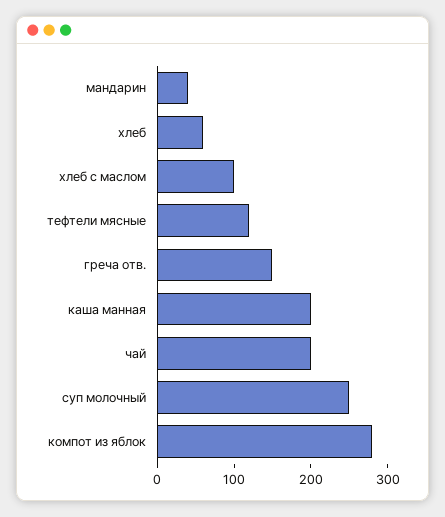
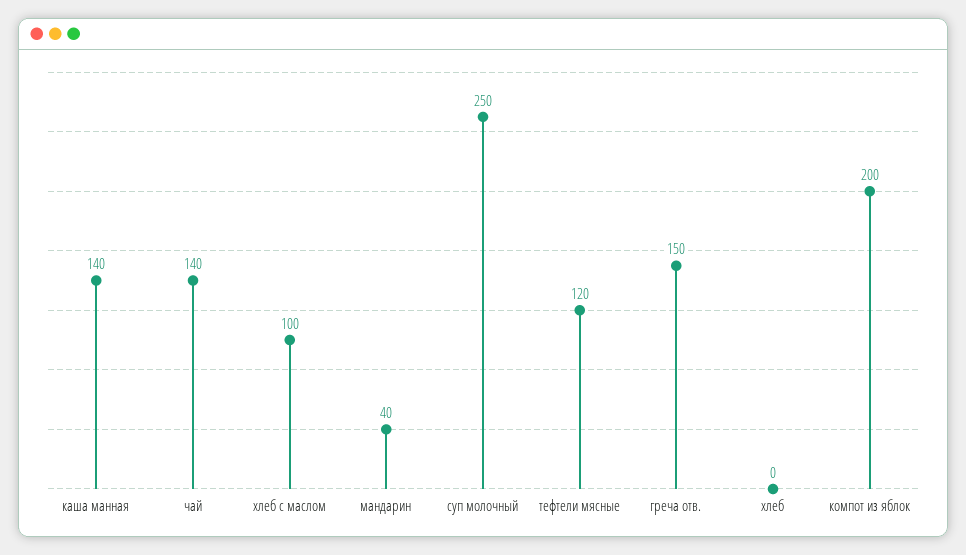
хлеб: 60 -> 0
каша манная: 200 -> 140
чай: 200 -> 140
компот из яблок: 280 -> 200

